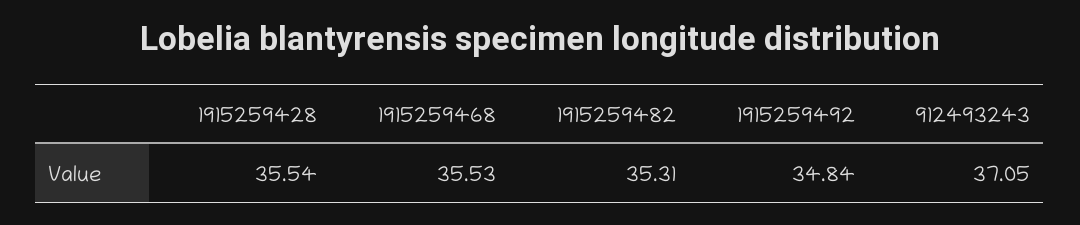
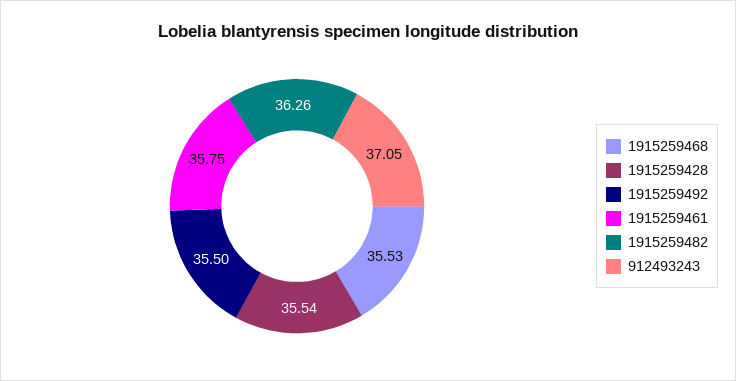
1915259482: 35.31 -> 36.26
1915259492: 34.84 -> 35.5
1915259461: none -> 35.75

